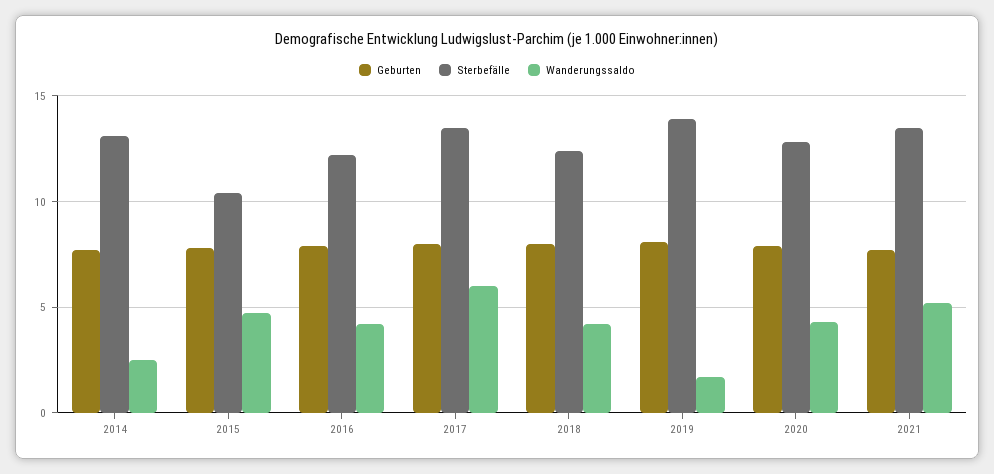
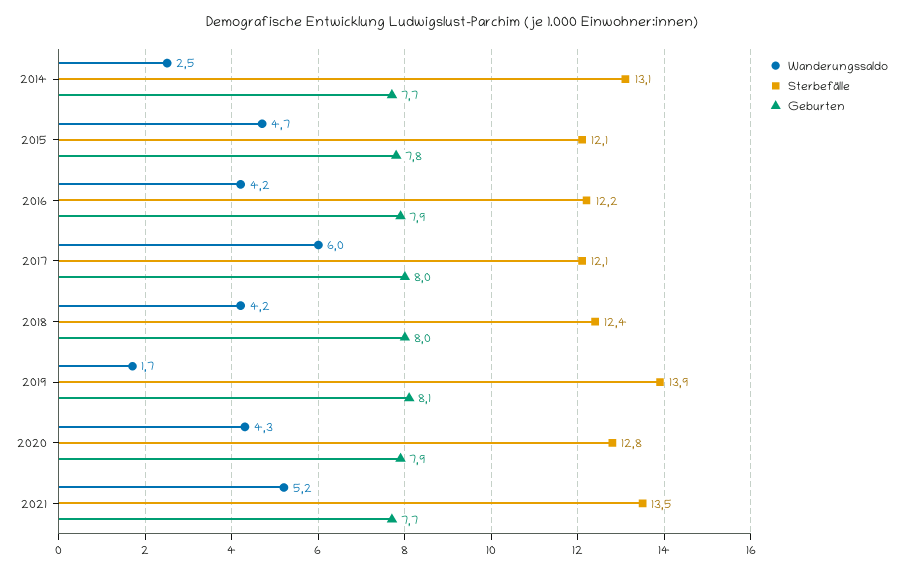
Sterbefälle, 2015: 10.5 -> 12.1
Sterbefälle, 2017: 13.5 -> 12.1

